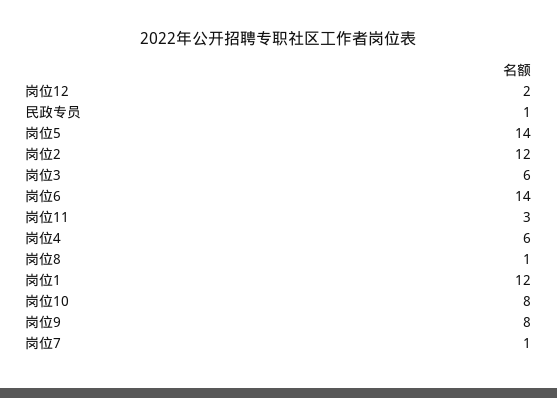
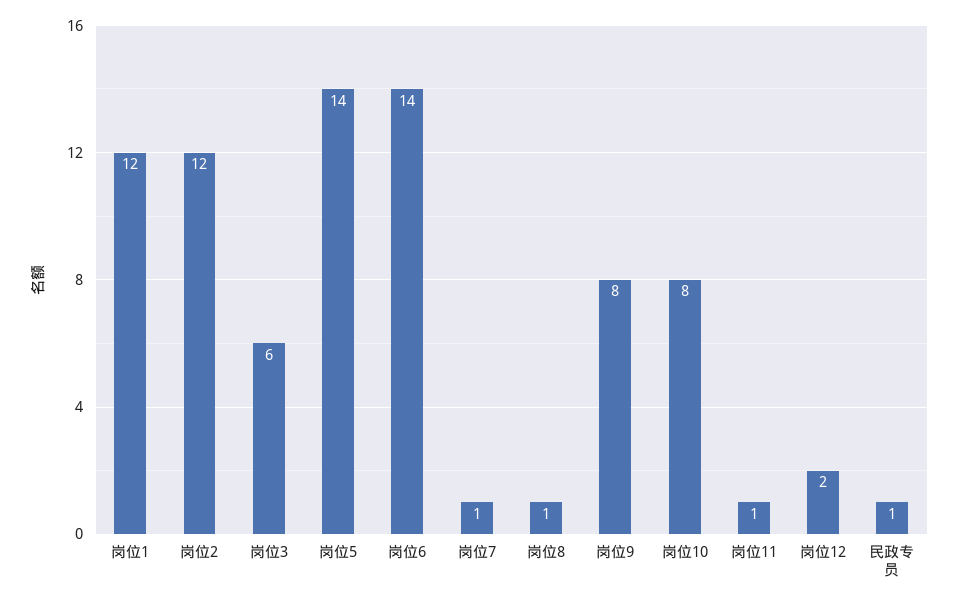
岗位11: 3 -> 1
岗位4: 6 -> none

